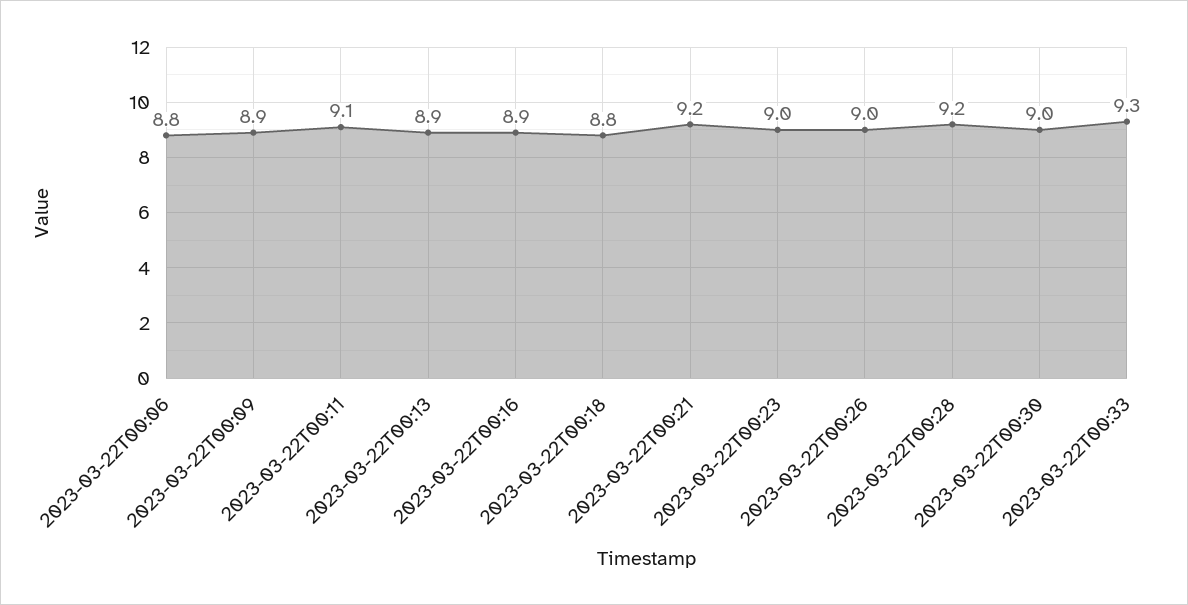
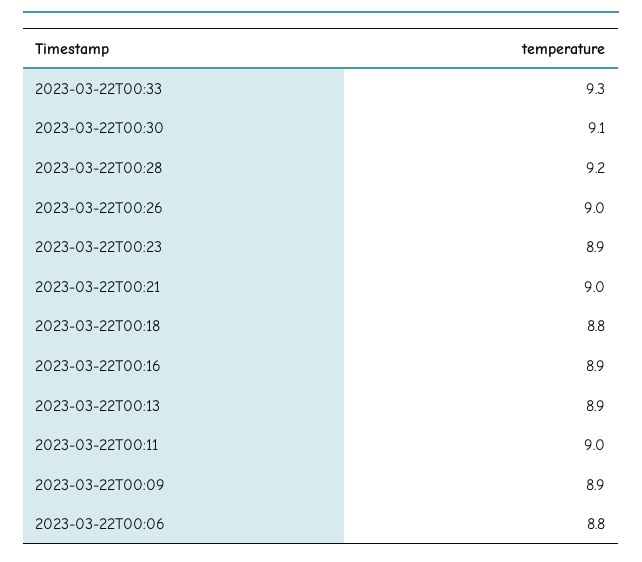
2023-03-22T00:11: 9.1 -> 9
2023-03-22T00:21: 9.2 -> 9
2023-03-22T00:23: 9 -> 8.9
2023-03-22T00:30: 9 -> 9.1

